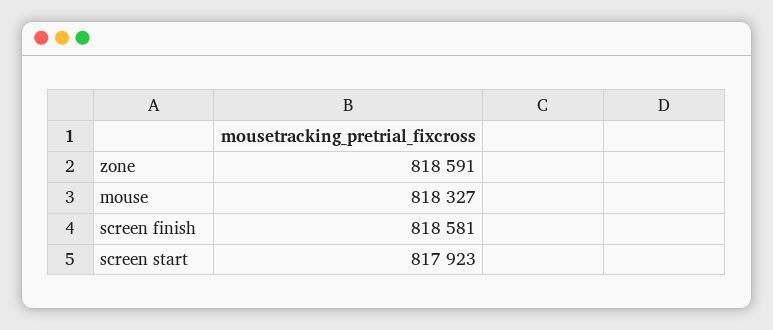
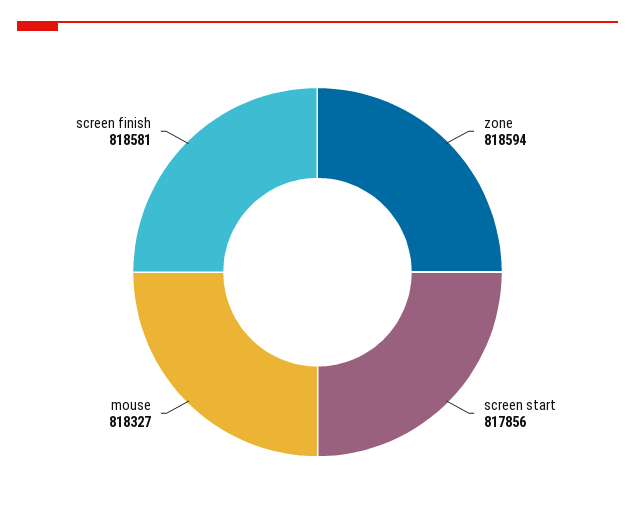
zone: 818591 -> 818594
screen start: 817923 -> 817856

